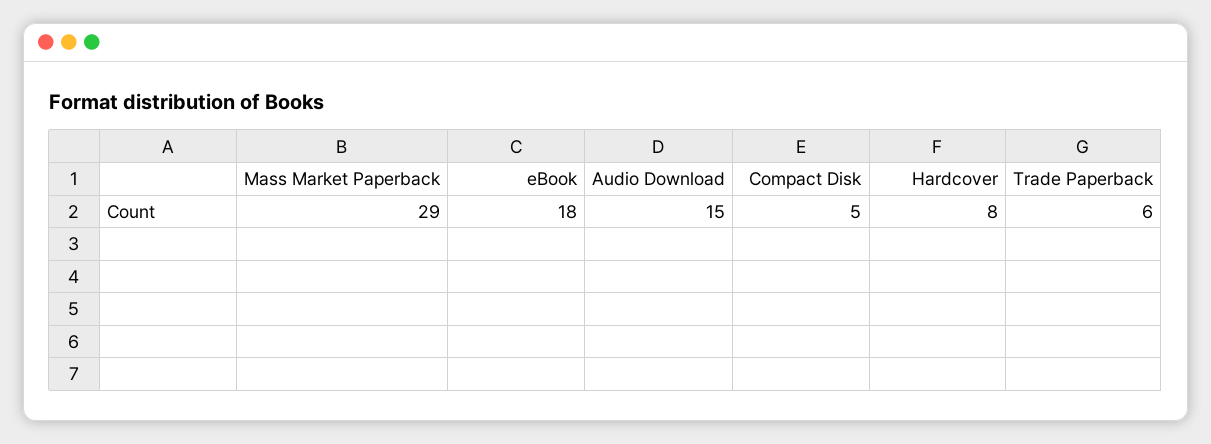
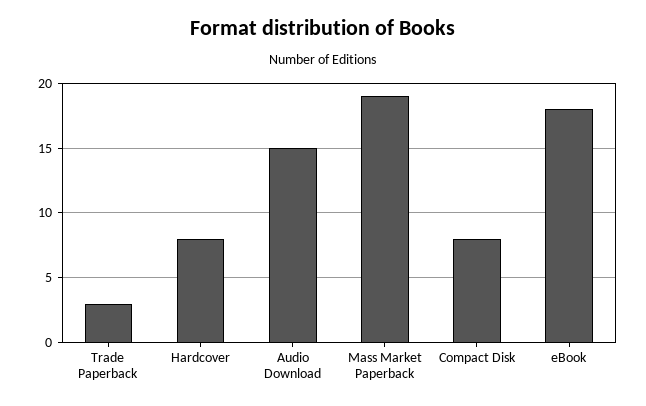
Mass Market Paperback: 29 -> 19
Compact Disk: 5 -> 8
Trade Paperback: 6 -> 3

